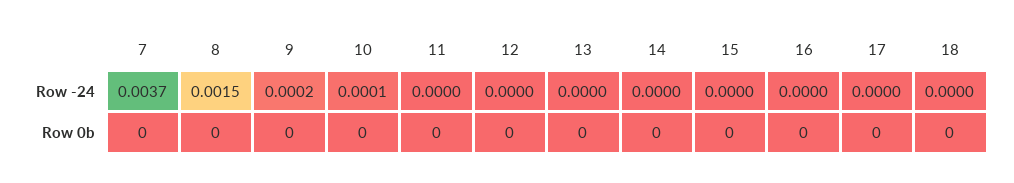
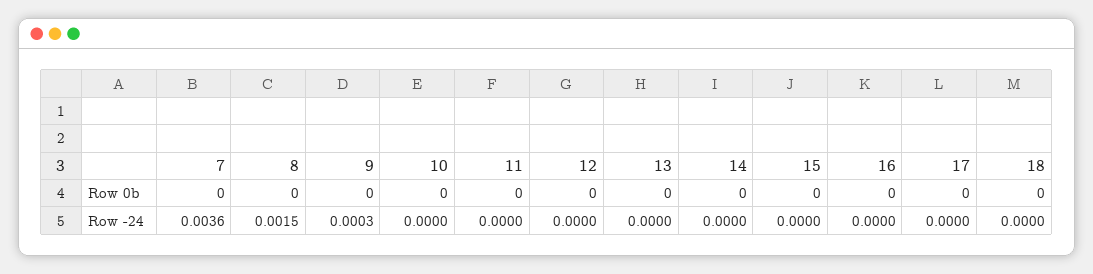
7, Row -24: 0.0037 -> 0.0036
9, Row -24: 0.0002 -> 0.0003
10, Row -24: 0.0001 -> 0

